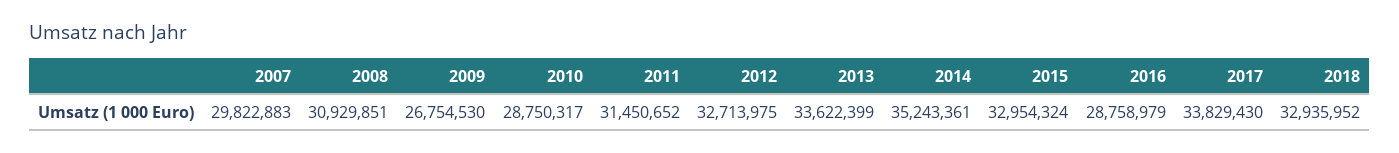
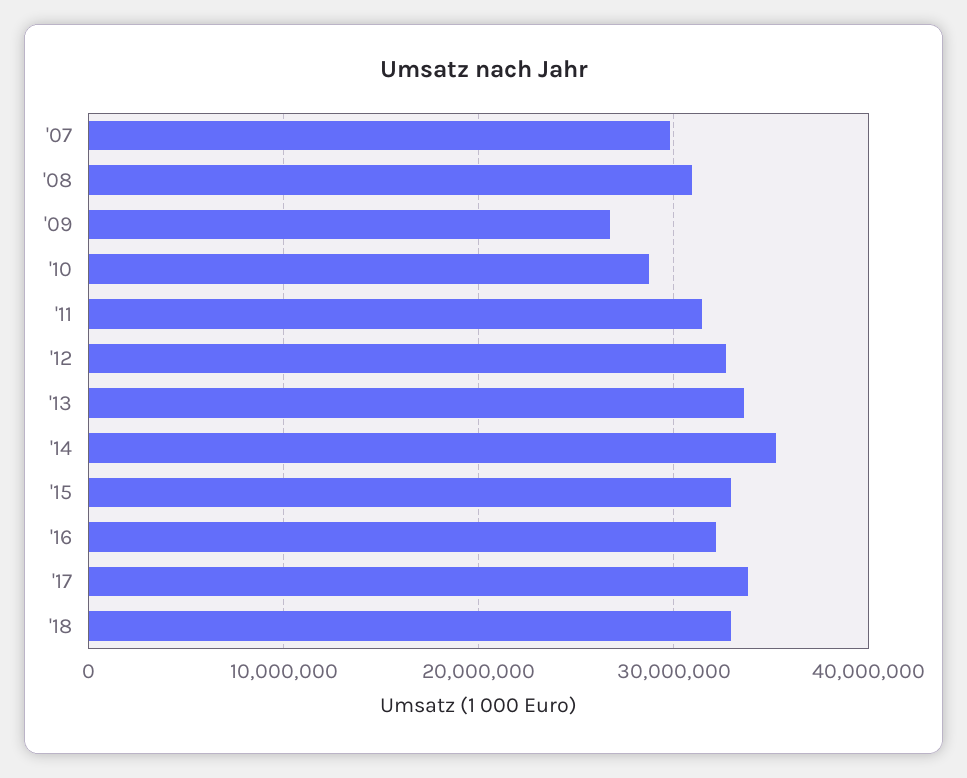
2016: 28758979 -> 32000000

